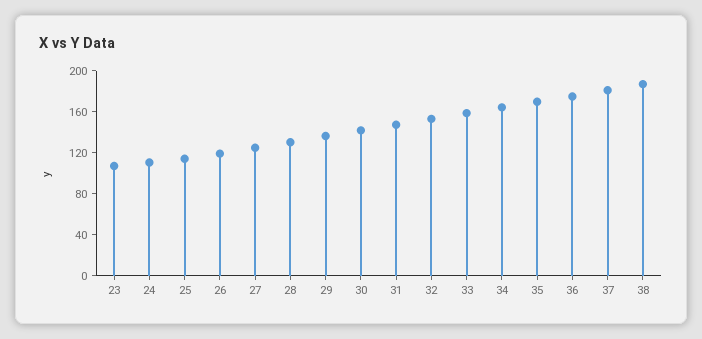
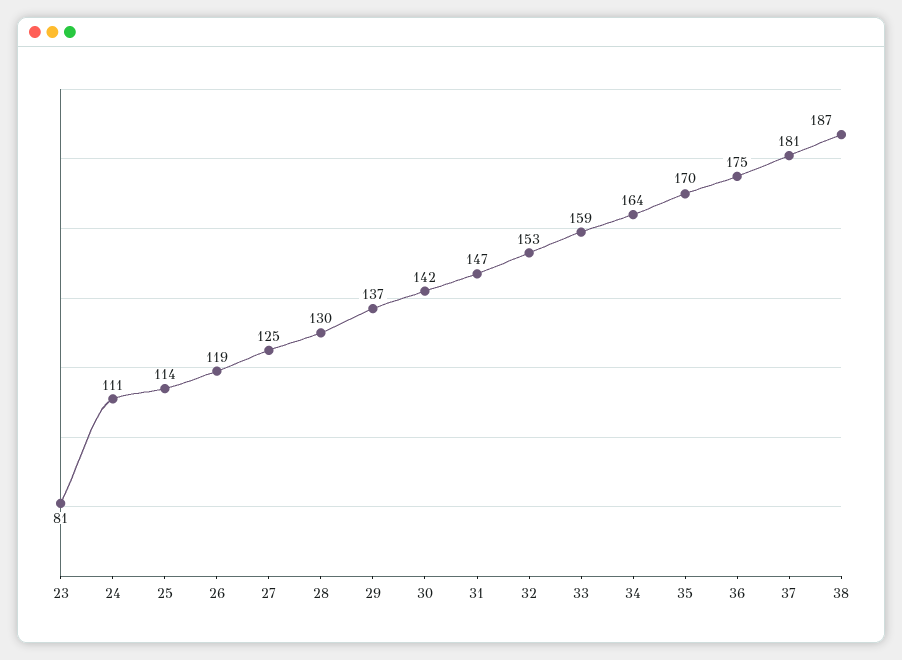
23: 110 -> 81

